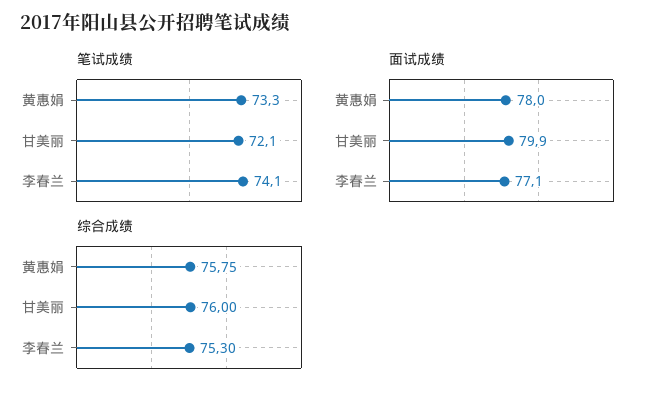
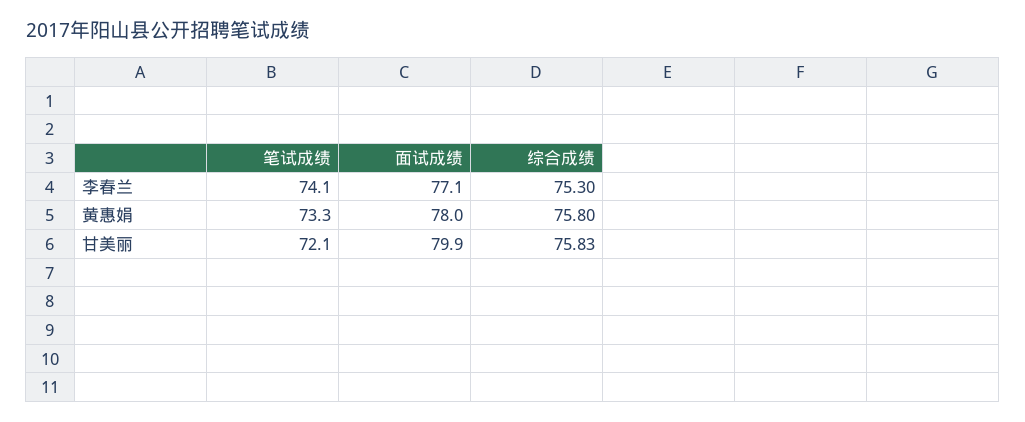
综合成绩, 黄惠娟: 75.75 -> 75.8
综合成绩, 甘美丽: 76 -> 75.83

